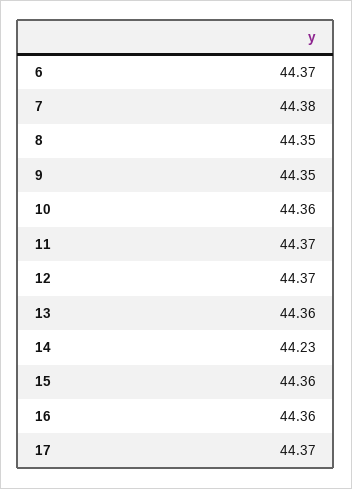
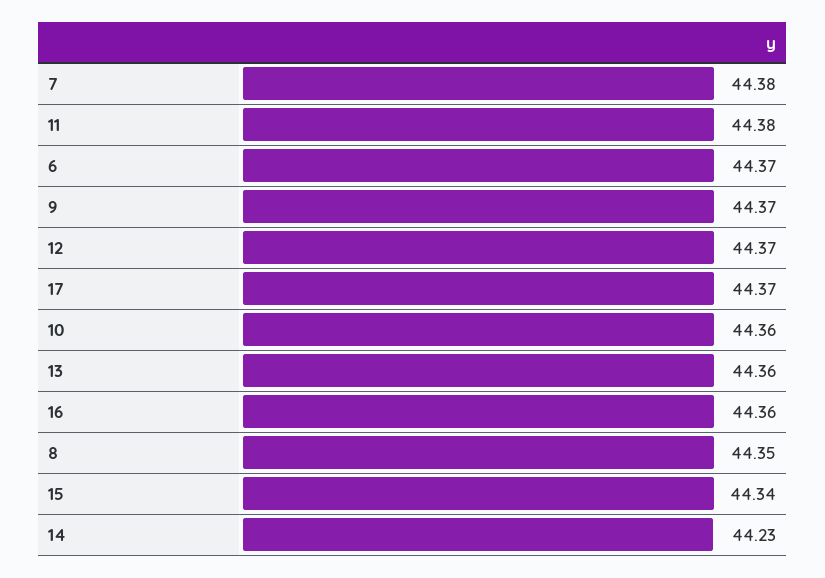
9: 44.35 -> 44.37
11: 44.37 -> 44.38
15: 44.36 -> 44.34

